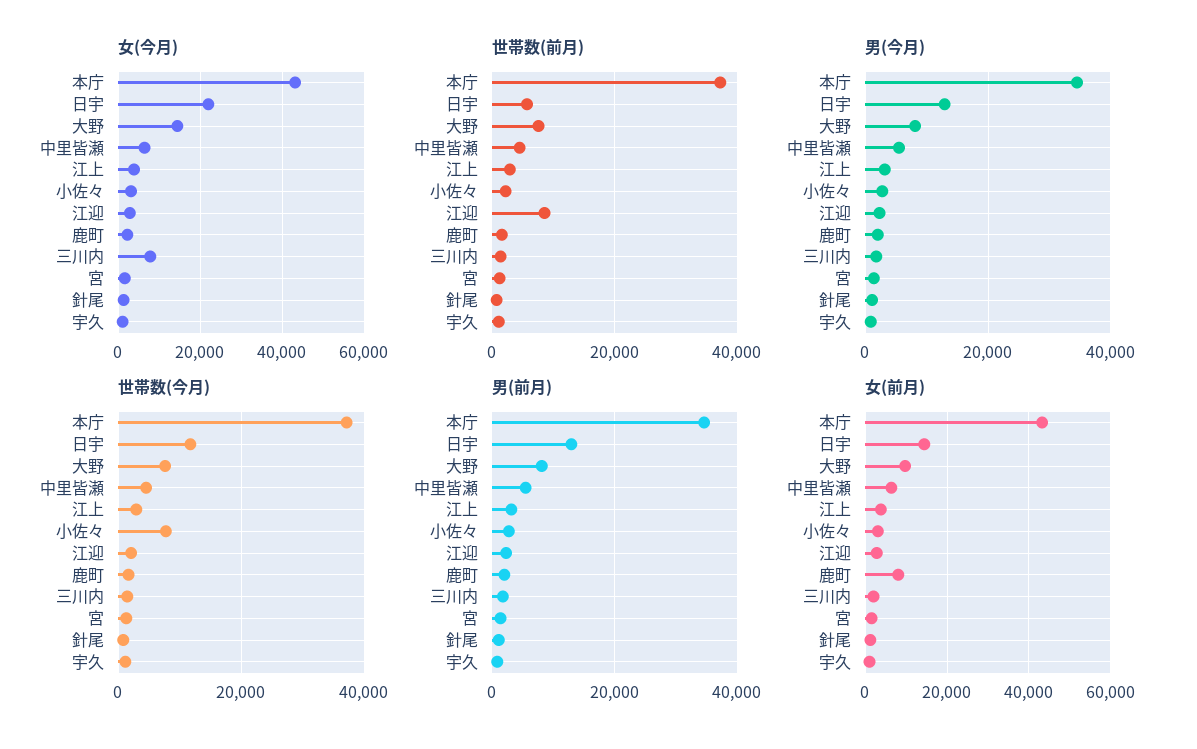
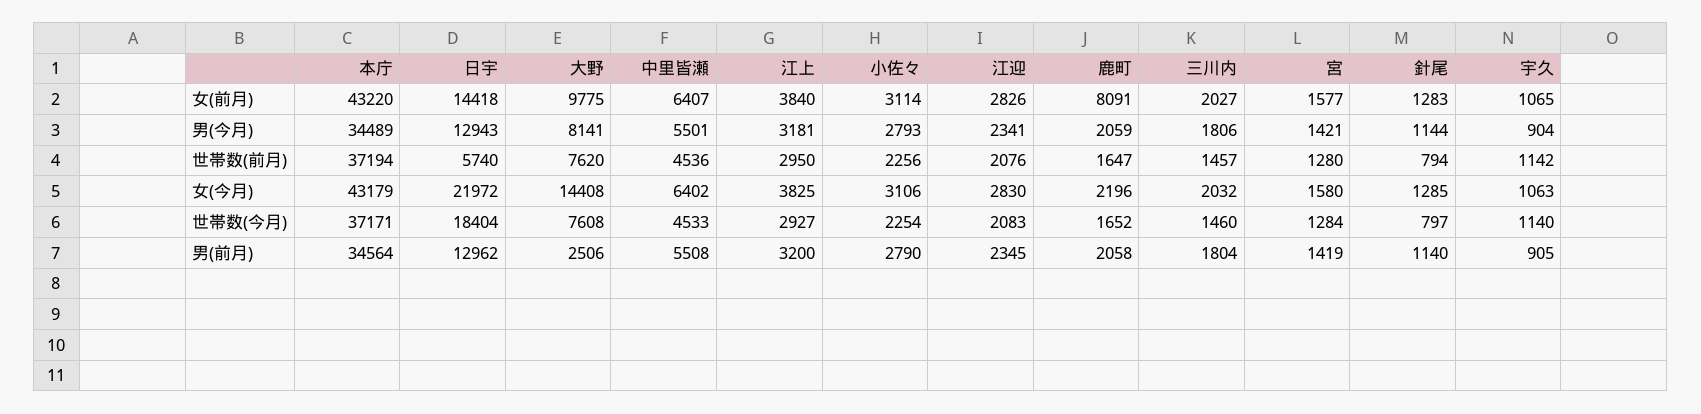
女(今月), 三川内: 8000 -> 2032
世帯数(前月), 江迎: 8000 -> 2076
世帯数(今月), 日宇: 12000 -> 18404
世帯数(今月), 小佐々: 8000 -> 2254
男(前月), 大野: 8000 -> 2506

